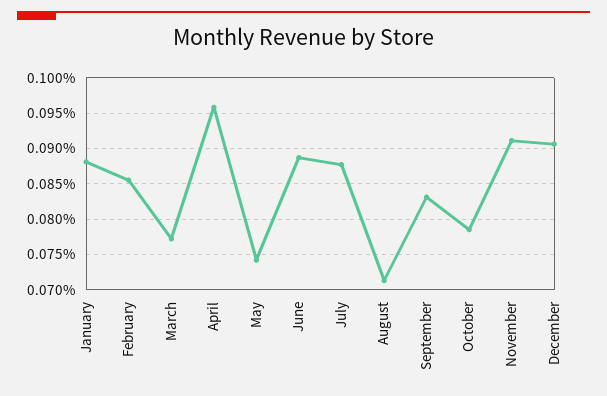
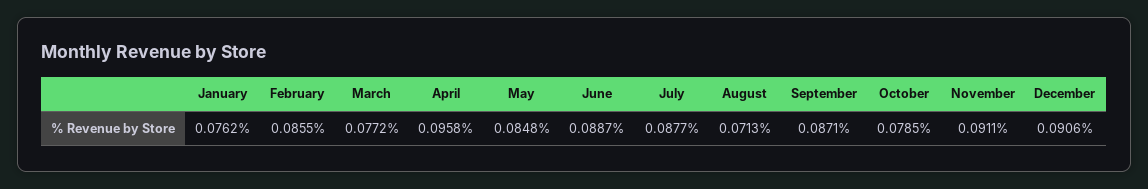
January: 0.088 -> 0.0762
May: 0.074 -> 0.0848
September: 0.083 -> 0.0871

